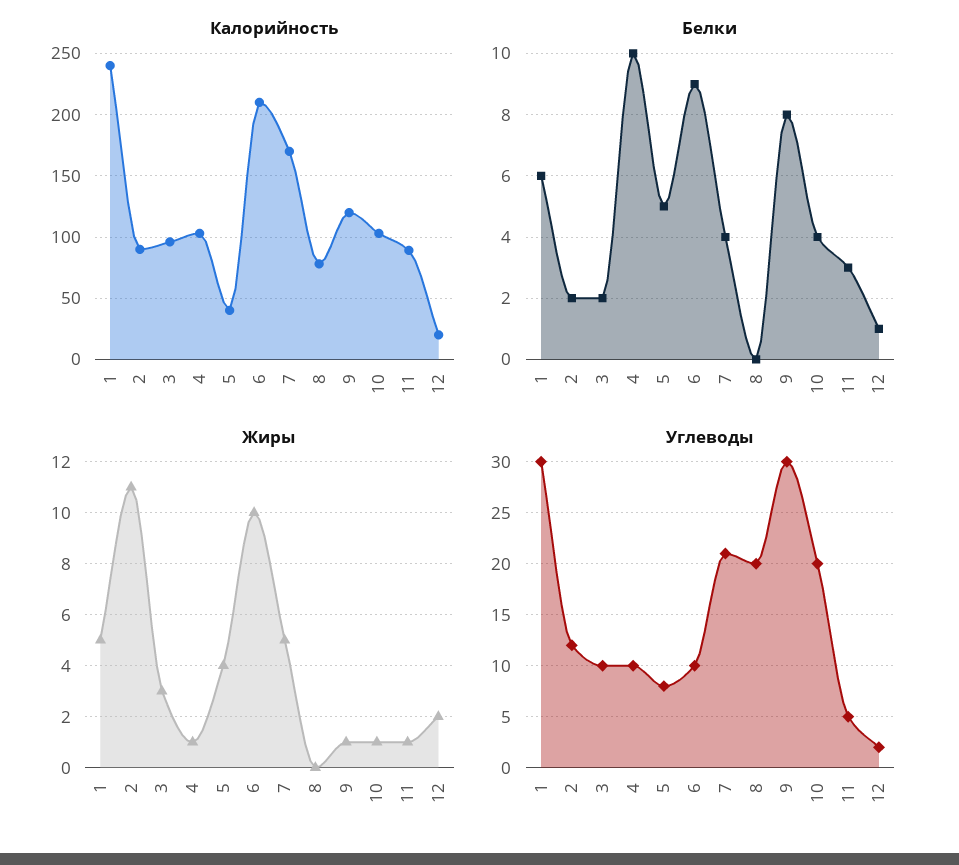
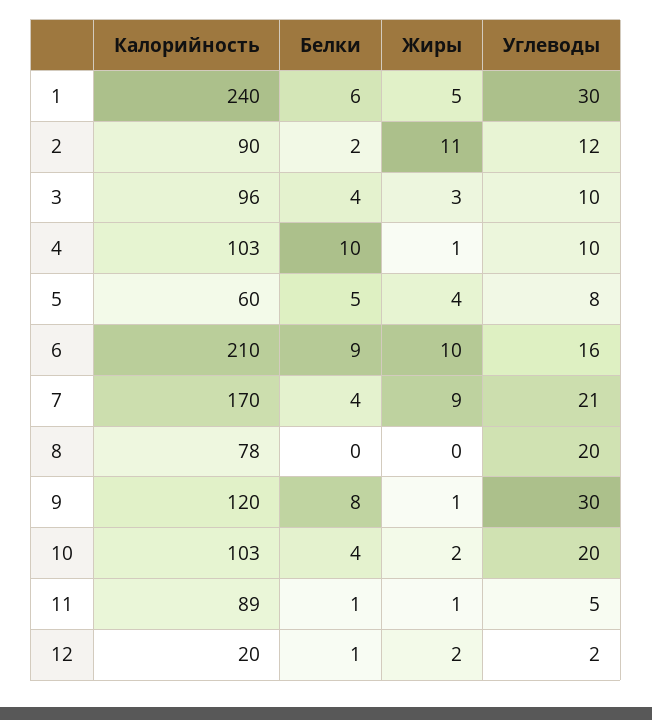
Калорийность, 5: 40 -> 60
Белки, 3: 2 -> 4
Белки, 11: 3 -> 1
Жиры, 7: 5 -> 9
Жиры, 10: 1 -> 2
Углеводы, 6: 10 -> 16

